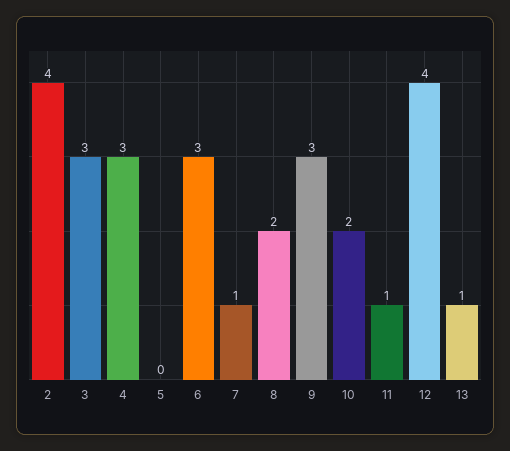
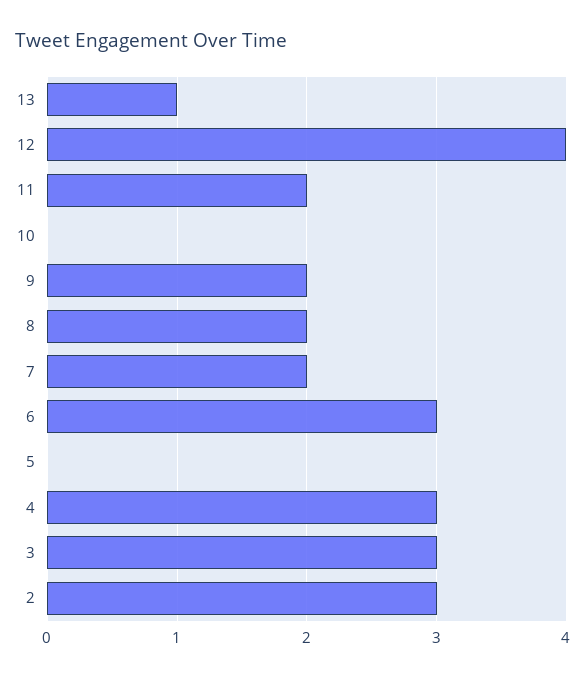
2: 4 -> 3
7: 1 -> 2
9: 3 -> 2
10: 2 -> 0
11: 1 -> 2

